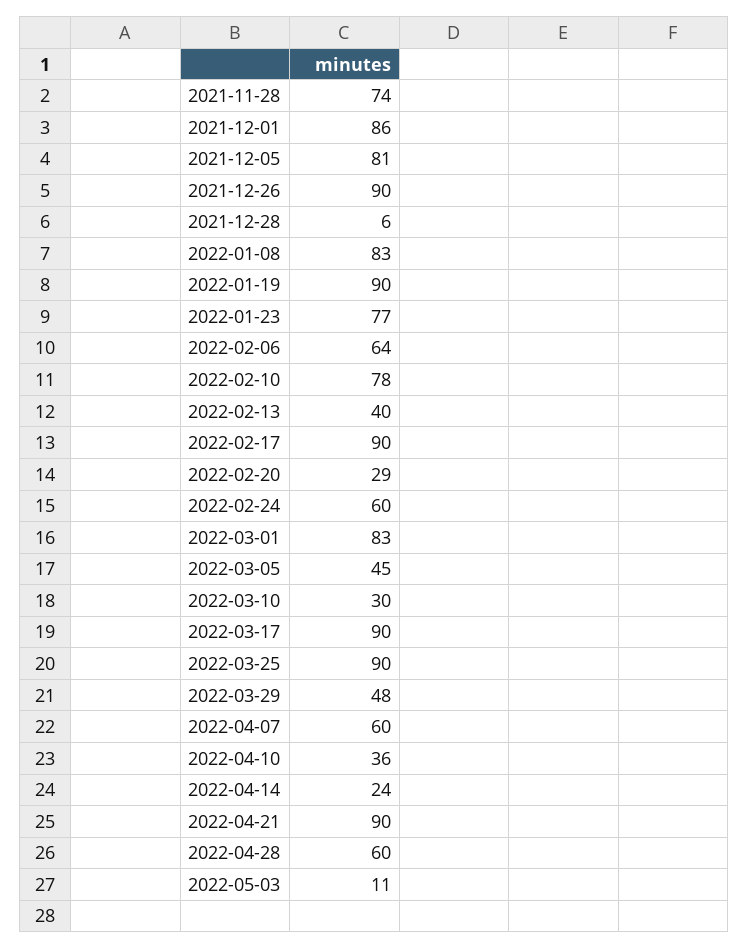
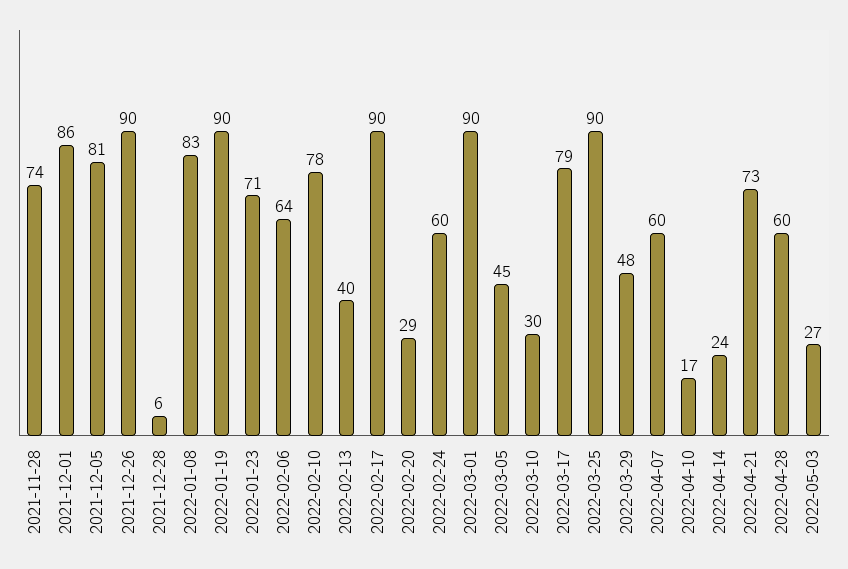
2022-01-23: 77 -> 71
2022-03-01: 83 -> 90
2022-03-17: 90 -> 79
2022-04-10: 36 -> 17
2022-04-21: 90 -> 73
2022-05-03: 11 -> 27

